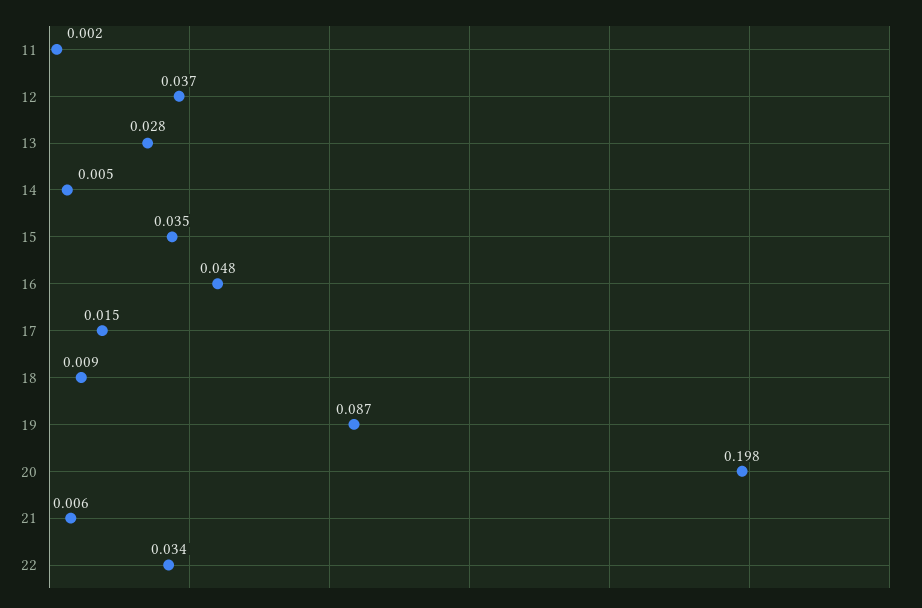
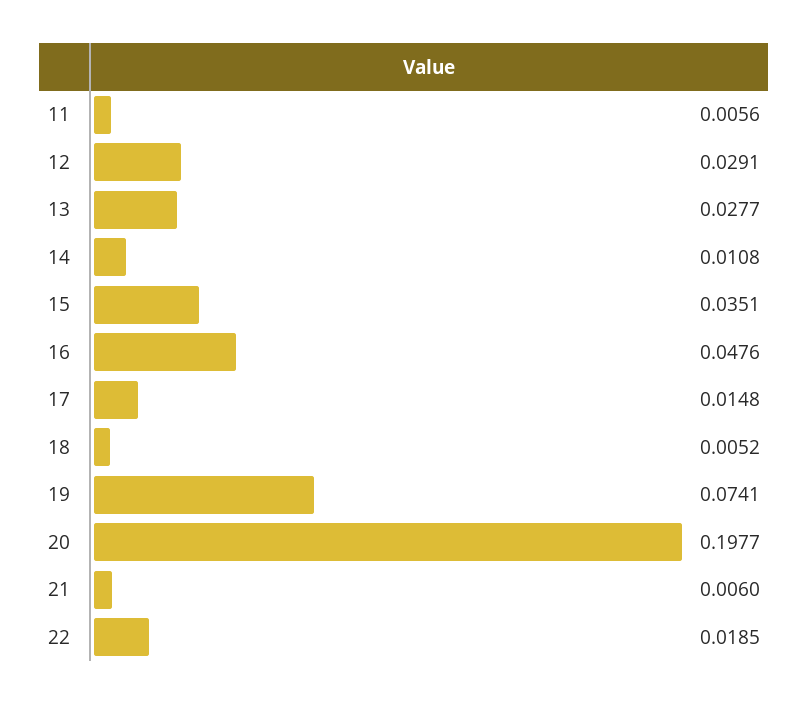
11: 0.002 -> 0.0056
12: 0.037 -> 0.0291
14: 0.005 -> 0.0108
18: 0.009 -> 0.0052
19: 0.087 -> 0.0741
22: 0.034 -> 0.0185

